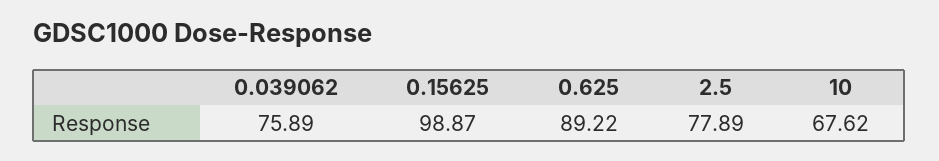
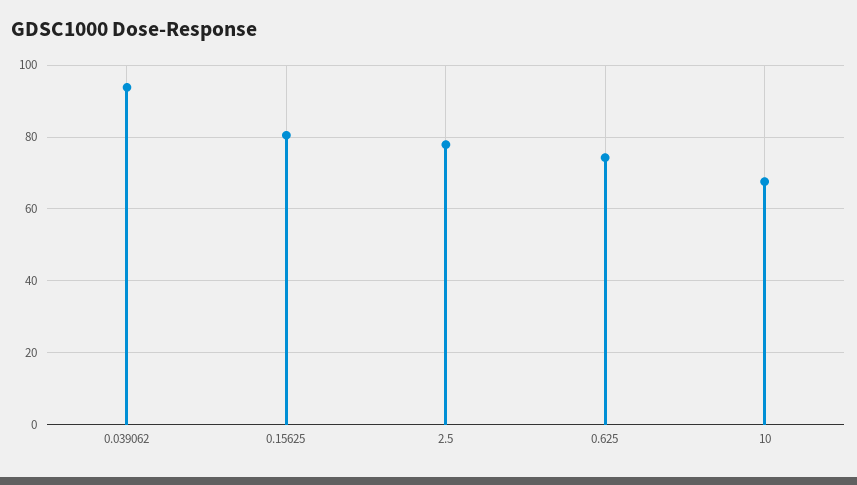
0.039062: 75.89 -> 94
0.15625: 98.87 -> 80
0.625: 89.22 -> 74

